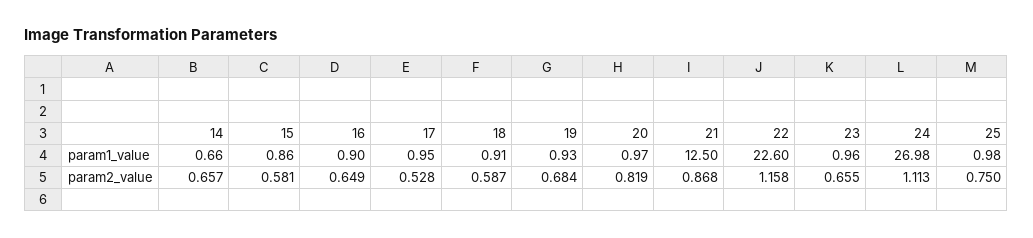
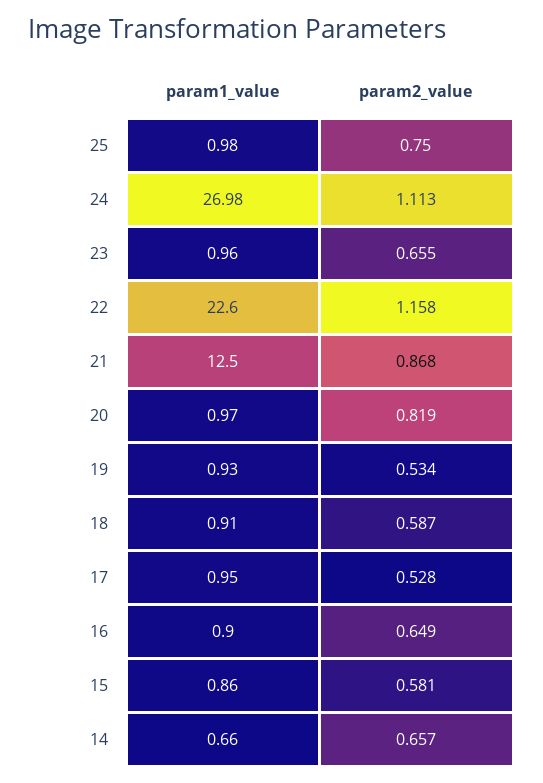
19, param2_value: 0.684 -> 0.534

